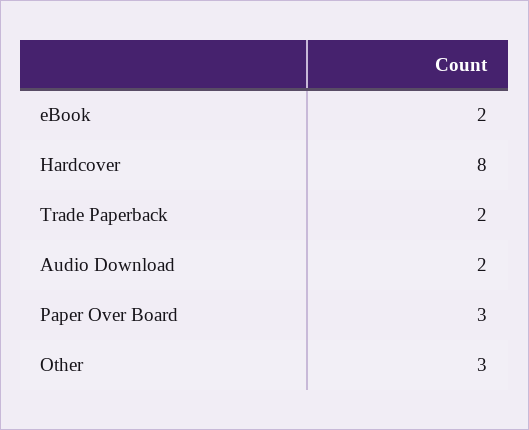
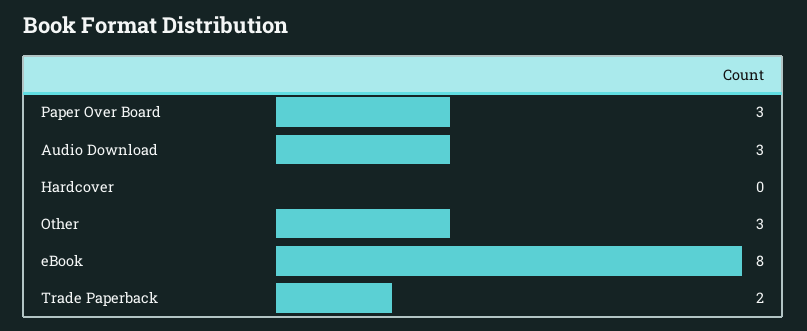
eBook: 2 -> 8
Hardcover: 8 -> 0
Audio Download: 2 -> 3

